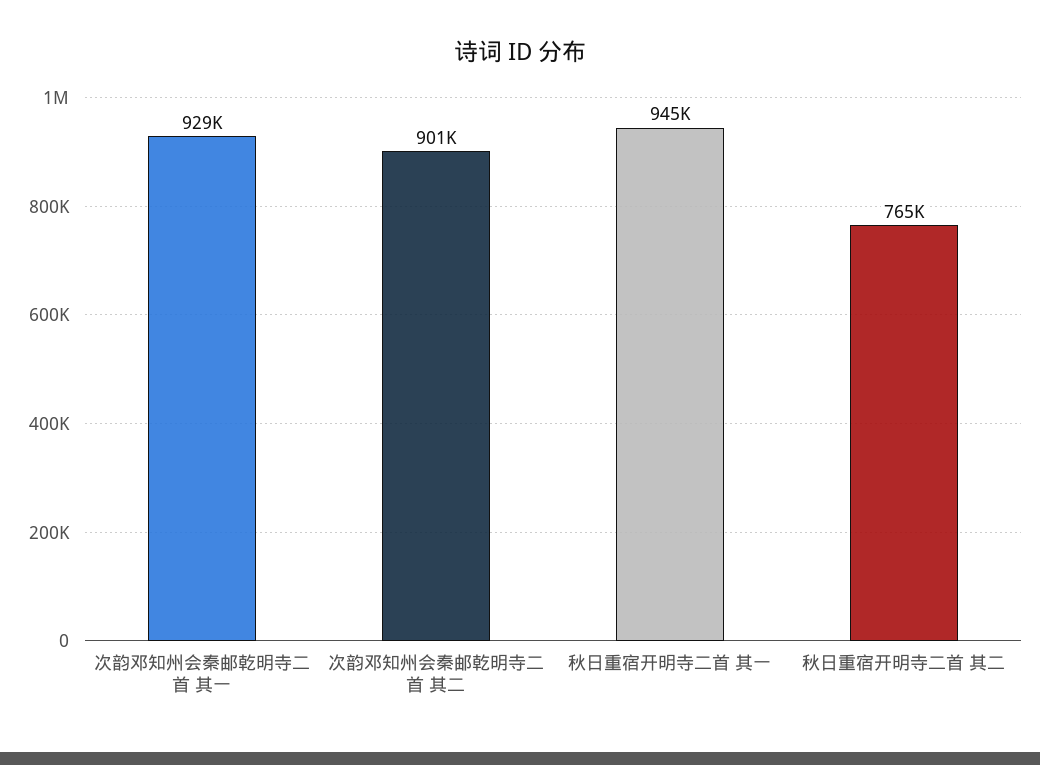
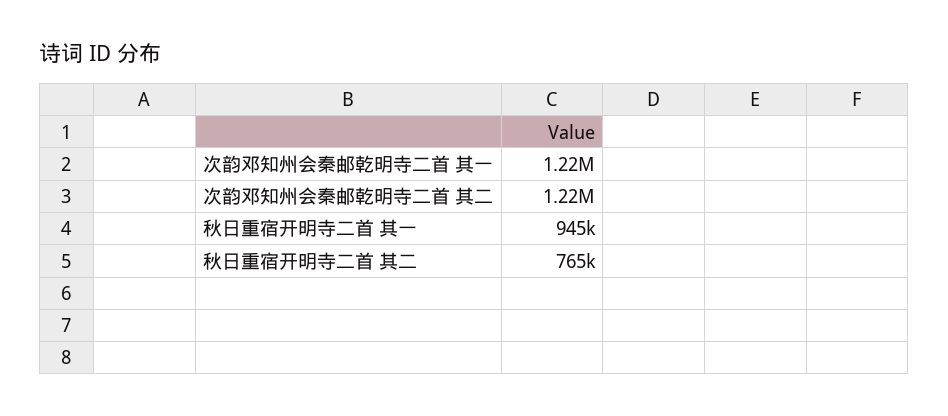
次韵邓知州会秦邮乾明寺二首 其一: 929000 -> 1220000
次韵邓知州会秦邮乾明寺二首 其二: 901000 -> 1220000

